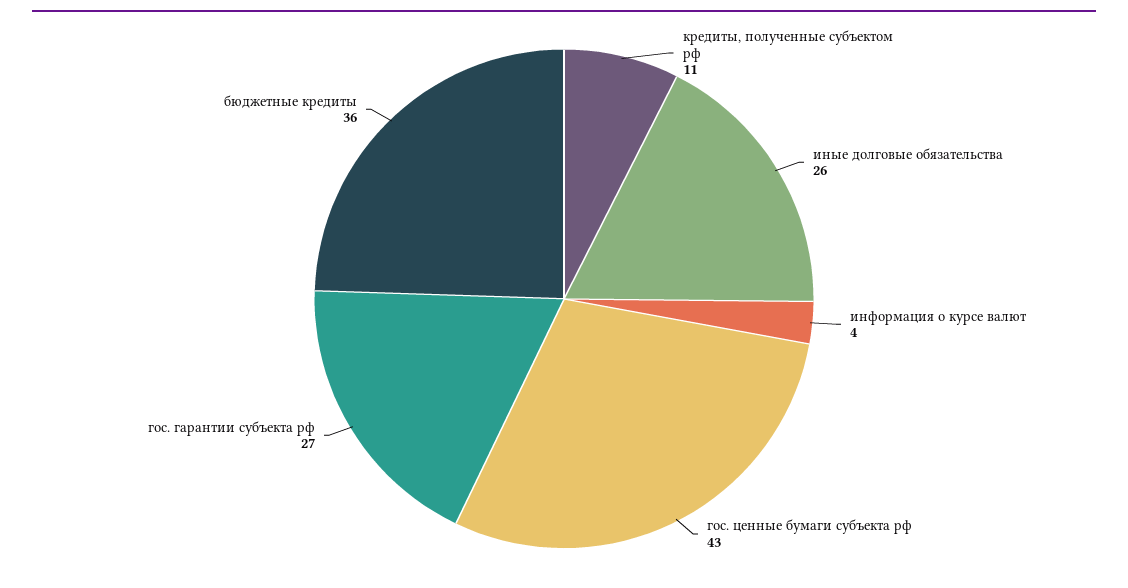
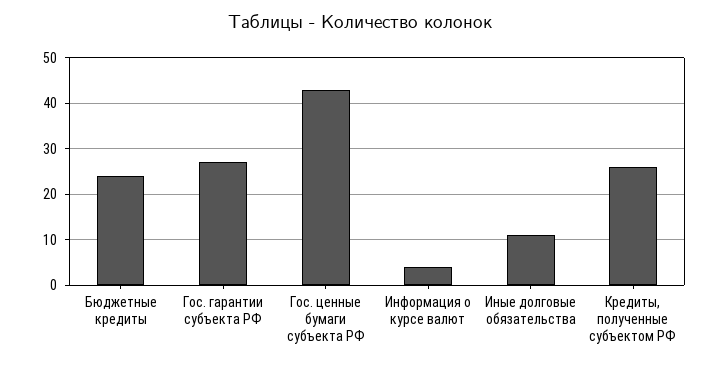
кредиты, полученные субъектом рф: 11 -> 25
иные долговые обязательства: 26 -> 10
бюджетные кредиты: 36 -> 25

